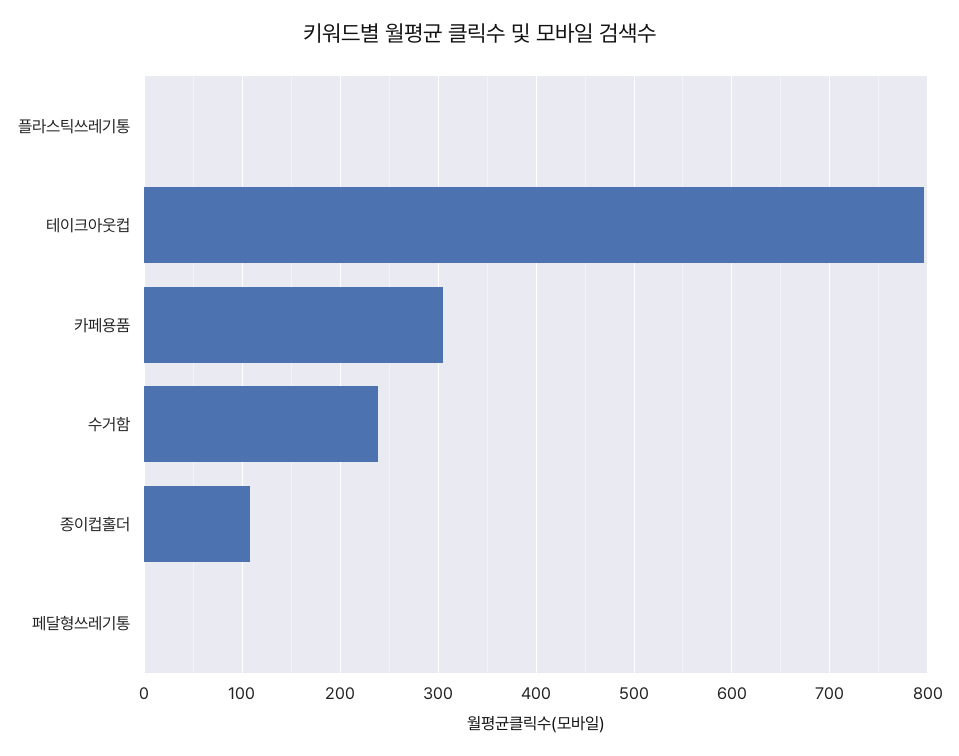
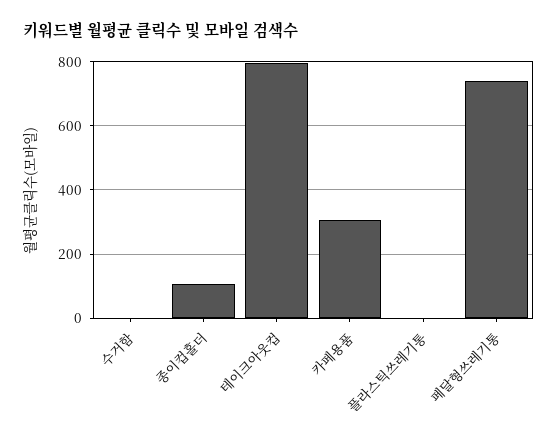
수거함: 240 -> 0
페달형쓰레기통: 0 -> 740

